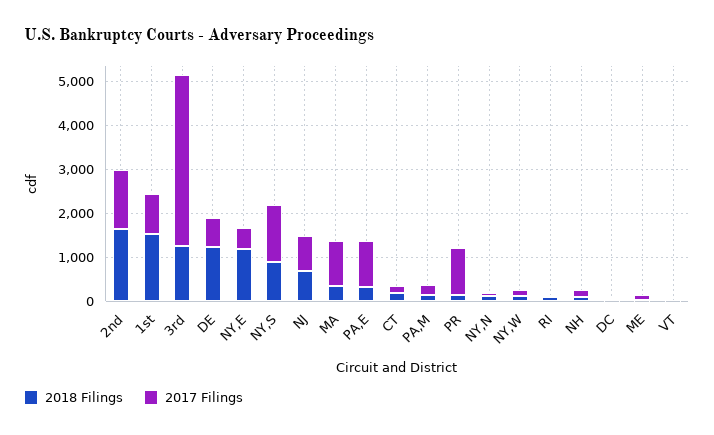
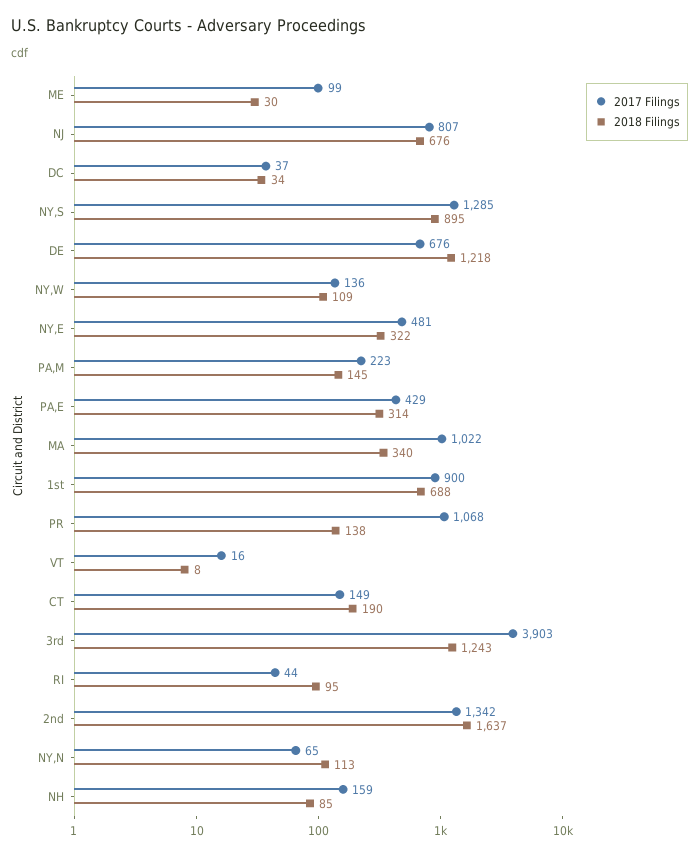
2018 Filings, 1st: 1600 -> 688
2018 Filings, NY,E: 1200 -> 322
2017 Filings, PA,E: 1000 -> 429

